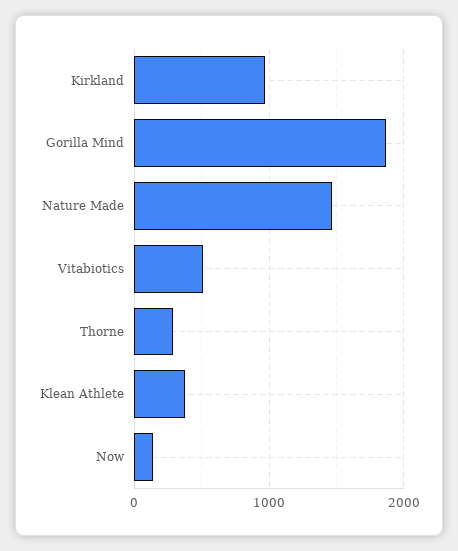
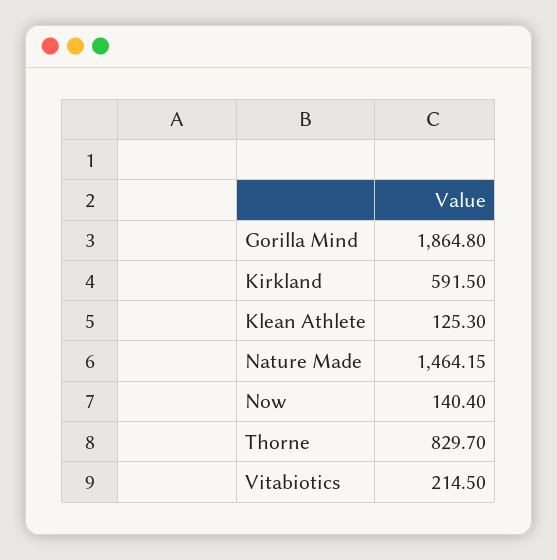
Kirkland: 1000 -> 591.5
Vitabiotics: 500 -> 214.5
Thorne: 300 -> 829.7
Klean Athlete: 400 -> 125.3

